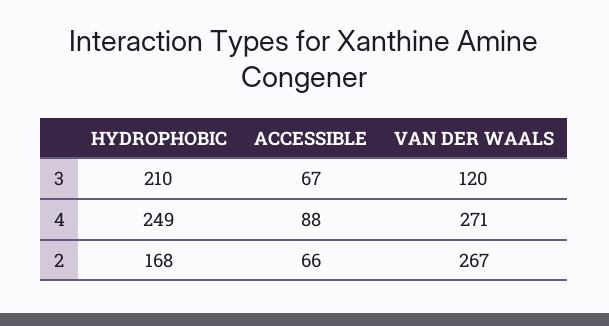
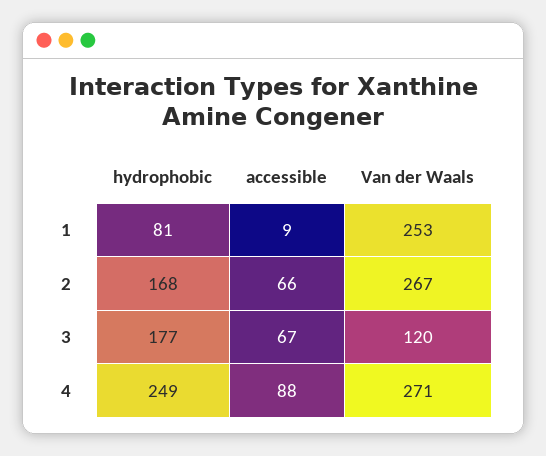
HYDROPHOBIC, 3: 210 -> 177
HYDROPHOBIC, 1: none -> 81
ACCESSIBLE, 1: none -> 9
VAN DER WAALS, 1: none -> 253

